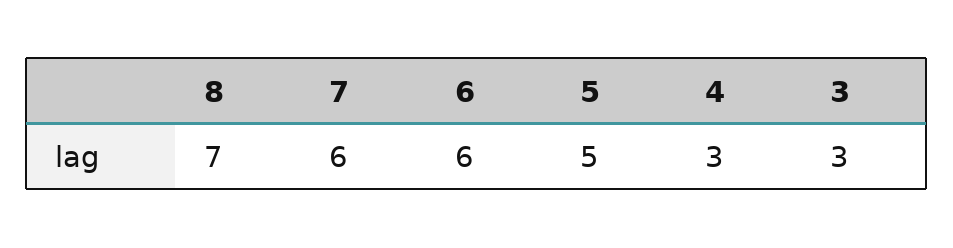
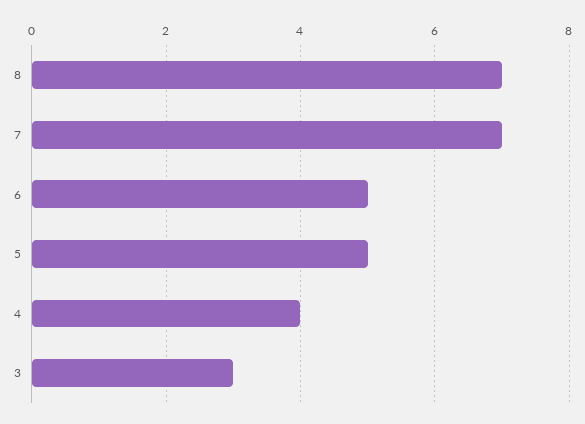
7: 6 -> 7
6: 6 -> 5
4: 3 -> 4

